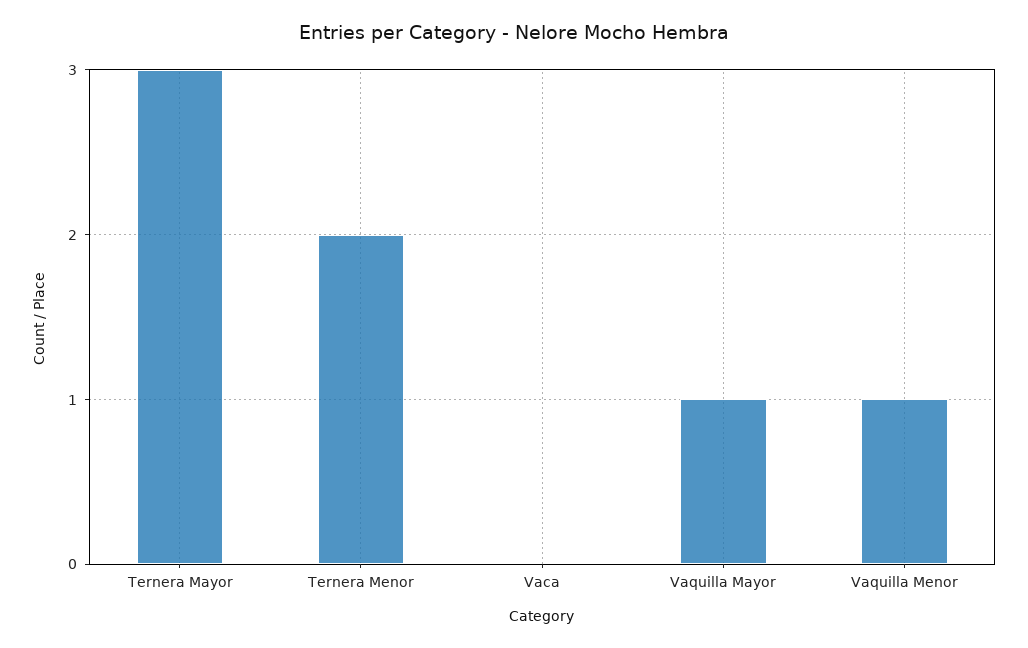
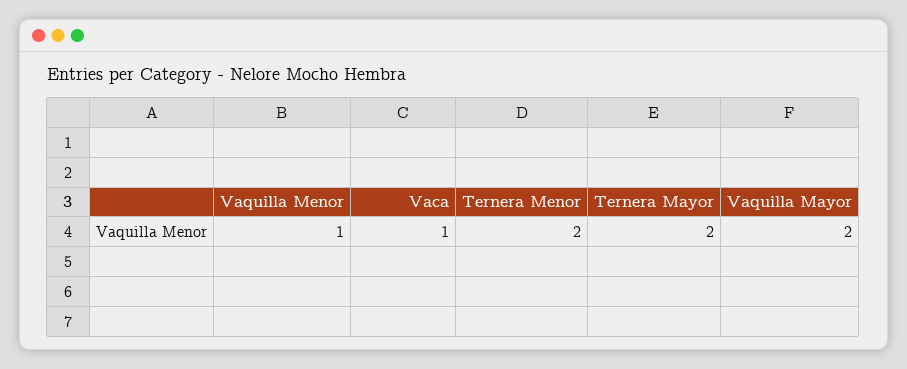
Ternera Mayor: 3 -> 2
Vaca: 0 -> 1
Vaquilla Mayor: 1 -> 2

